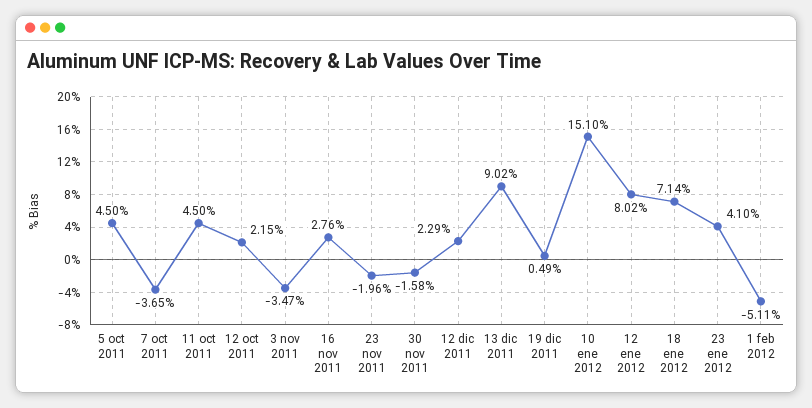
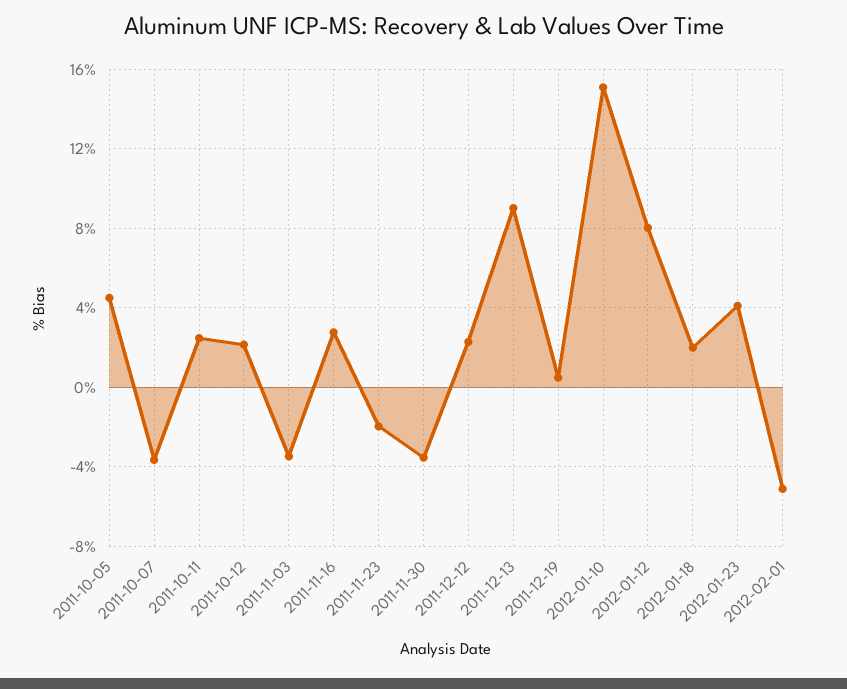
11 oct 2011: 4.5 -> 2.5
30 nov 2011: -1.58 -> -3.5
18 ene 2012: 7.14 -> 2

